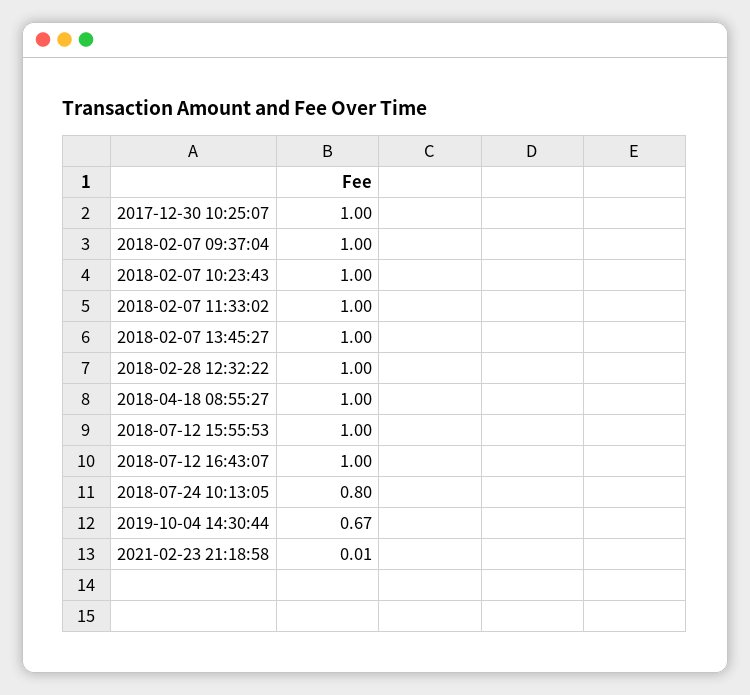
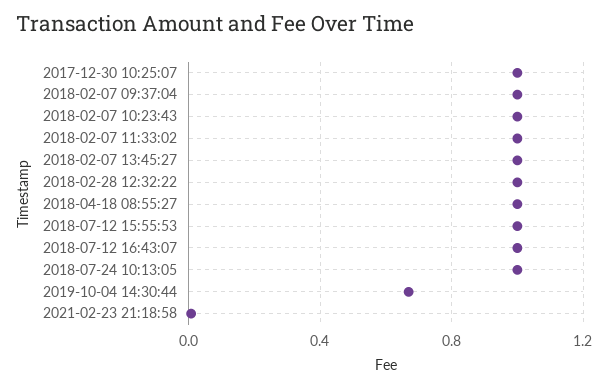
2018-07-24 10:13:05: 0.8 -> 1

